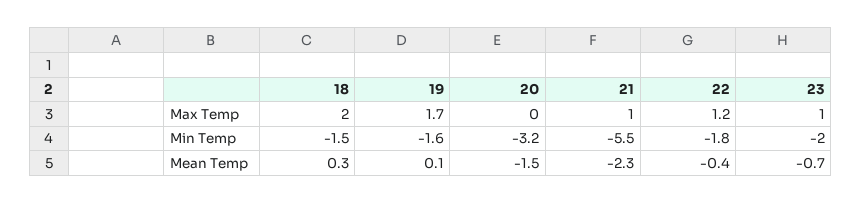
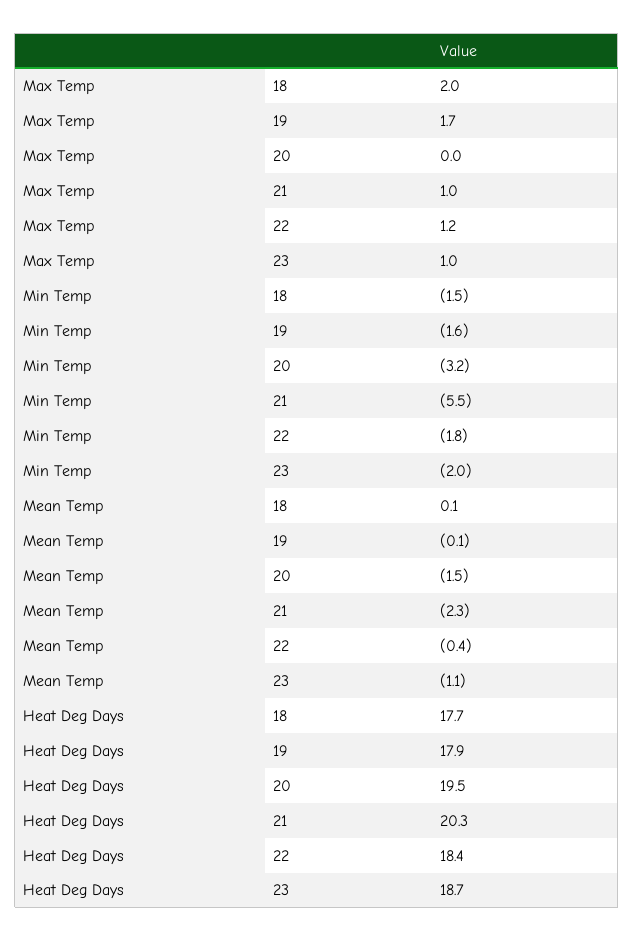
18, Mean Temp: 0.3 -> 0.1
19, Mean Temp: 0.1 -> -0.1
23, Mean Temp: -0.7 -> -1.1
18, Heat Deg Days: none -> 17.7
19, Heat Deg Days: none -> 17.9
20, Heat Deg Days: none -> 19.5
21, Heat Deg Days: none -> 20.3
22, Heat Deg Days: none -> 18.4
23, Heat Deg Days: none -> 18.7

